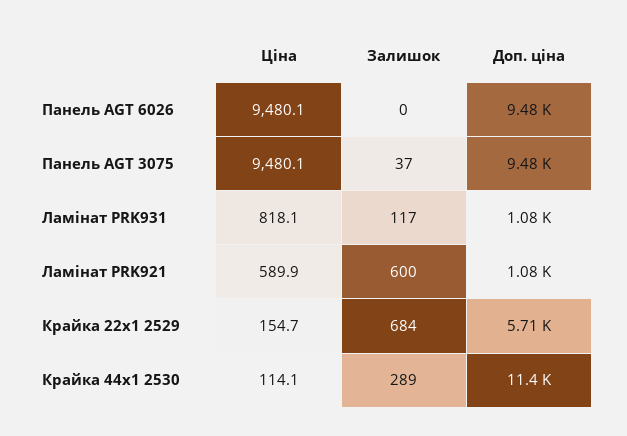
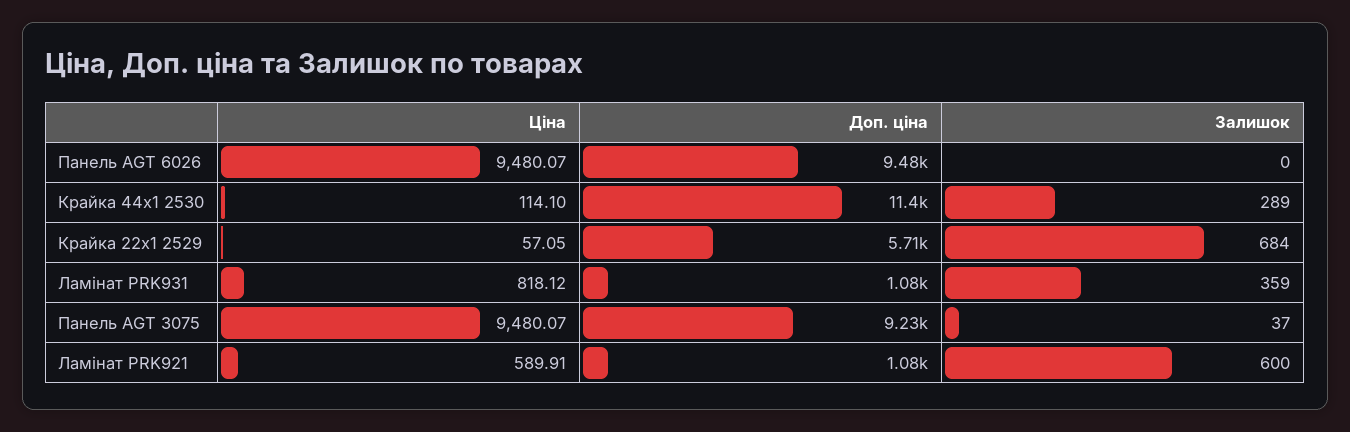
Доп. ціна, Панель AGT 3075: 9480 -> 9230
Залишок, Ламінат PRK931: 117 -> 359
Ціна, Крайка 22x1 2529: 154.7 -> 57.05

